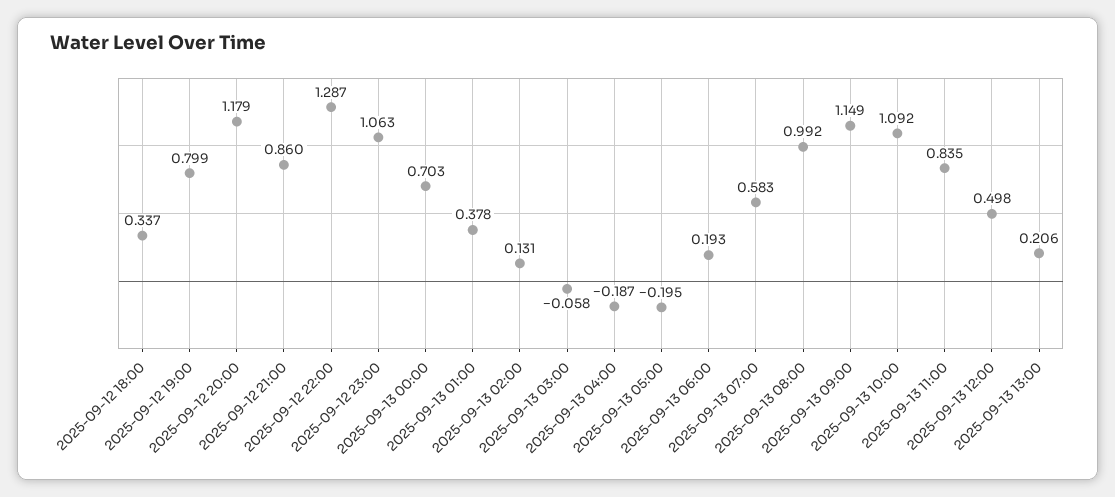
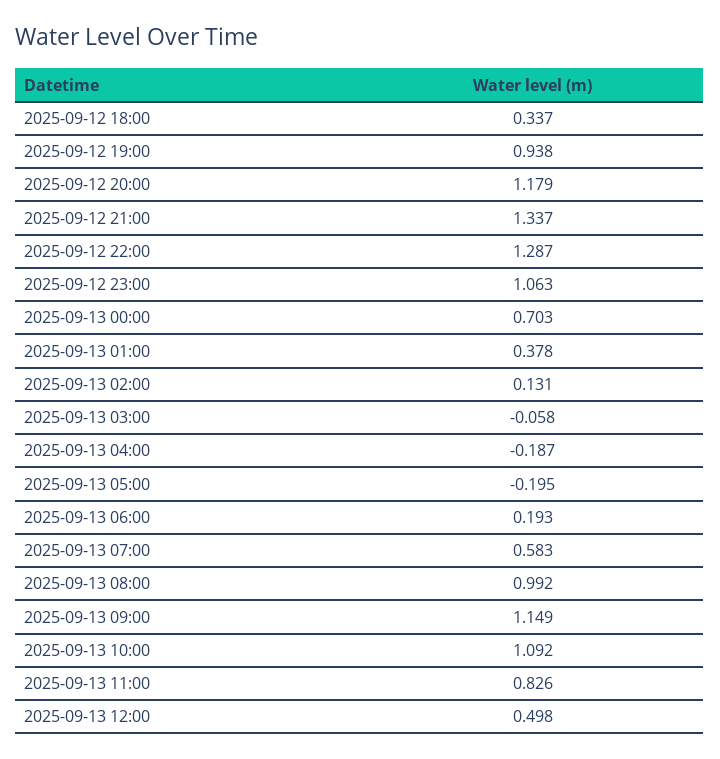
2025-09-12 19:00: 0.799 -> 0.938
2025-09-12 21:00: 0.86 -> 1.337
2025-09-13 11:00: 0.835 -> 0.826
2025-09-13 13:00: 0.206 -> none

